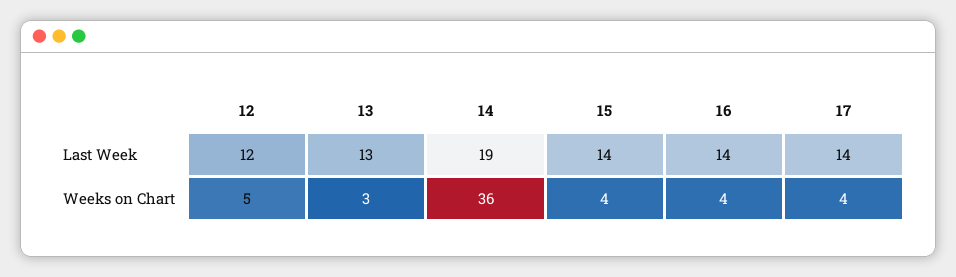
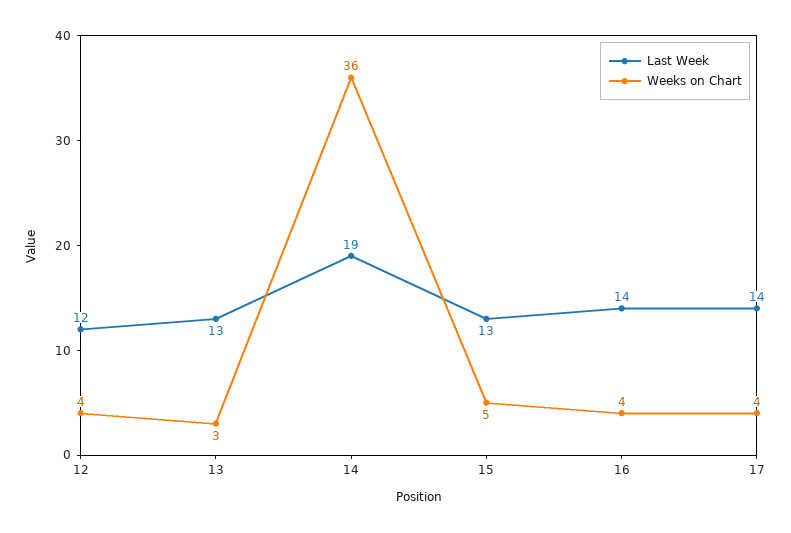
Last Week, 15: 14 -> 13
Weeks on Chart, 12: 5 -> 4
Weeks on Chart, 15: 4 -> 5

